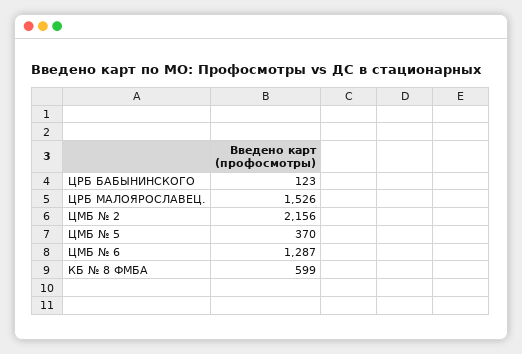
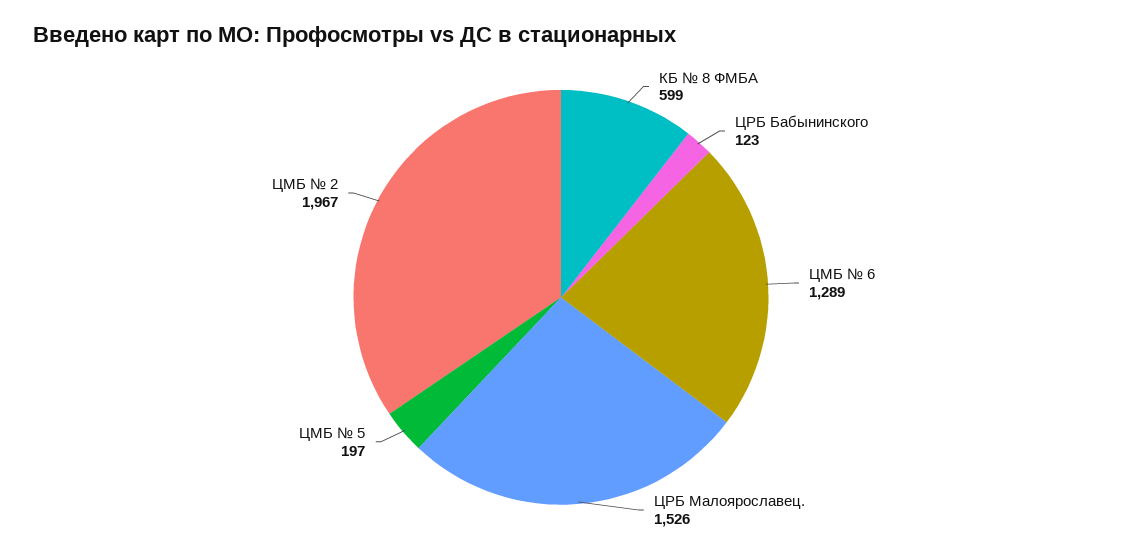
ЦМБ № 2: 2156 -> 1967
ЦМБ № 5: 370 -> 197
ЦМБ № 6: 1287 -> 1289

